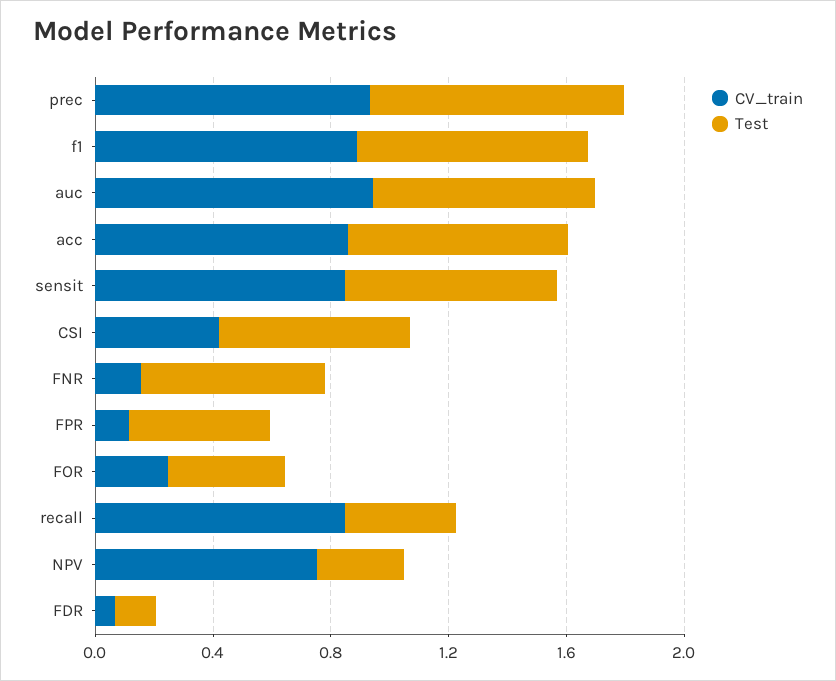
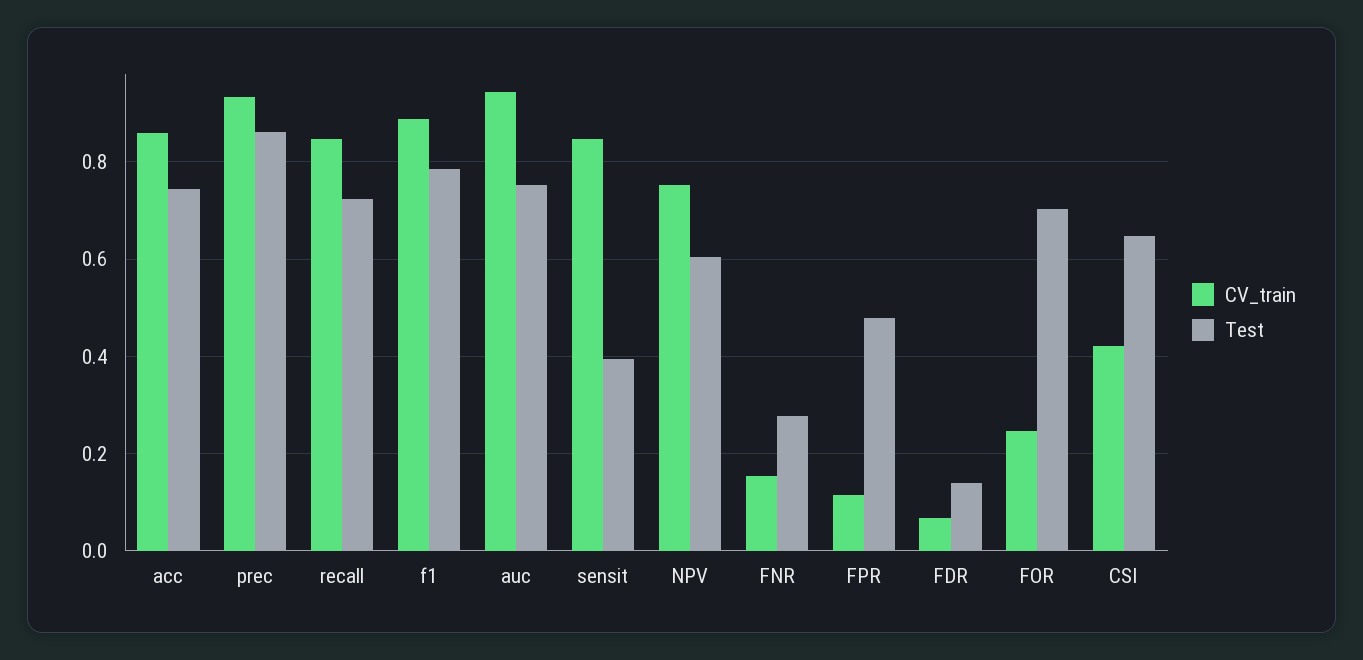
Test, sensit: 0.7 -> 0.4
Test, FNR: 0.6 -> 0.28
Test, FOR: 0.4 -> 0.7
Test, recall: 0.4 -> 0.72
Test, NPV: 0.3 -> 0.6

